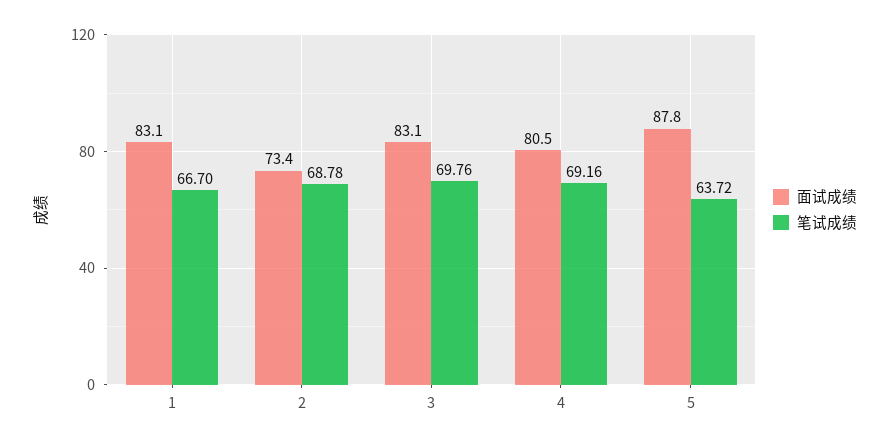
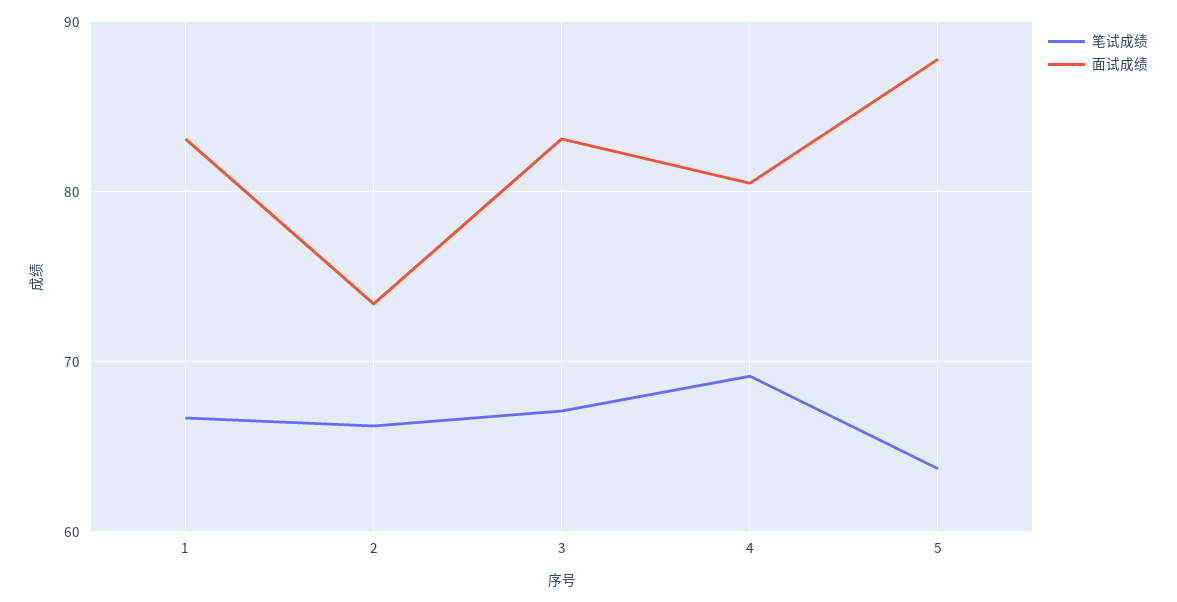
笔试成绩, 2: 68.78 -> 66
笔试成绩, 3: 69.76 -> 67

